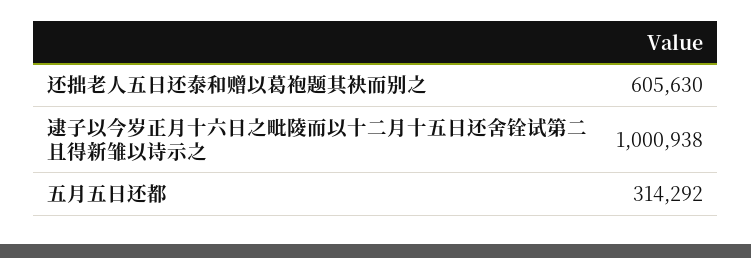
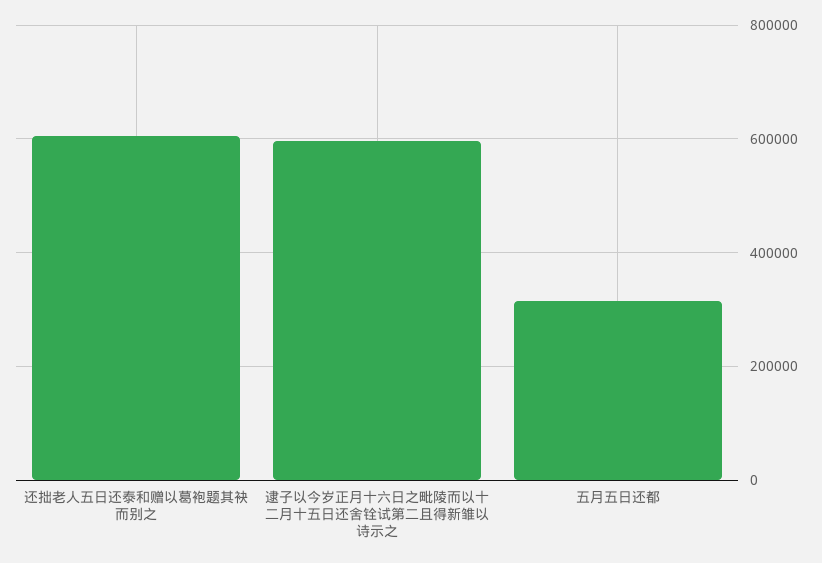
逮子以今岁正月十六日之毗陵而以十二月十五日还舍铨试第二且得新雏以诗示之: 1000938 -> 600000

